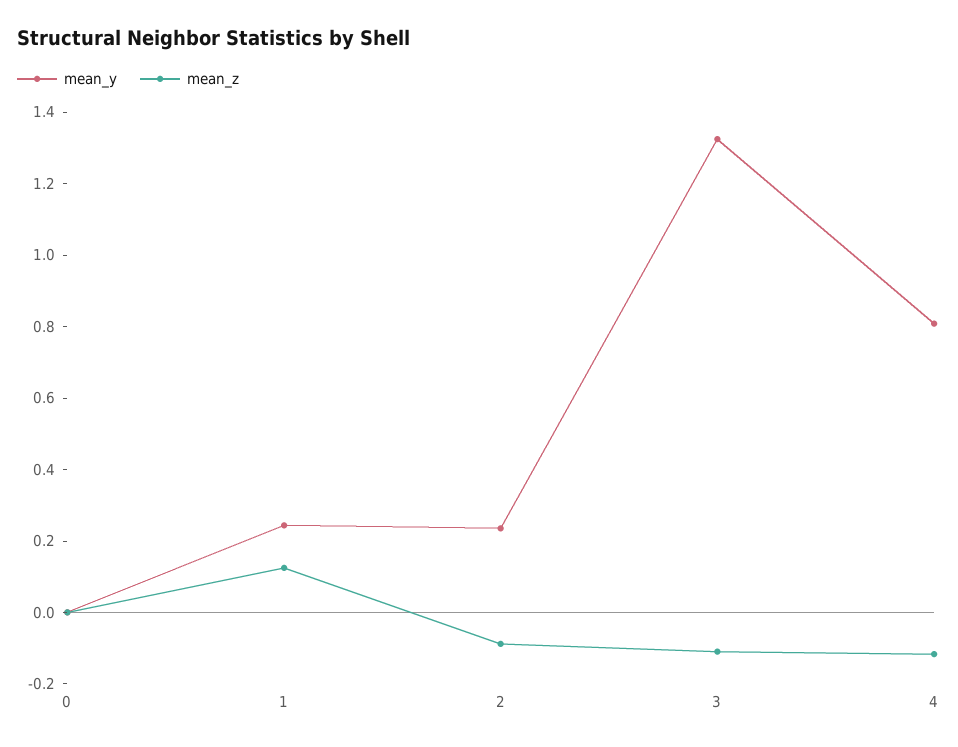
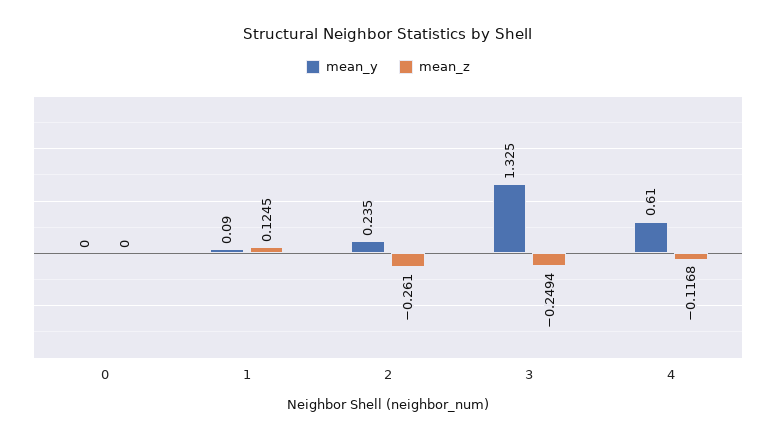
mean_y, 1: 0.25 -> 0.09
mean_z, 2: -0.1 -> -0.261
mean_z, 3: -0.1 -> -0.2494
mean_y, 4: 0.8 -> 0.61

